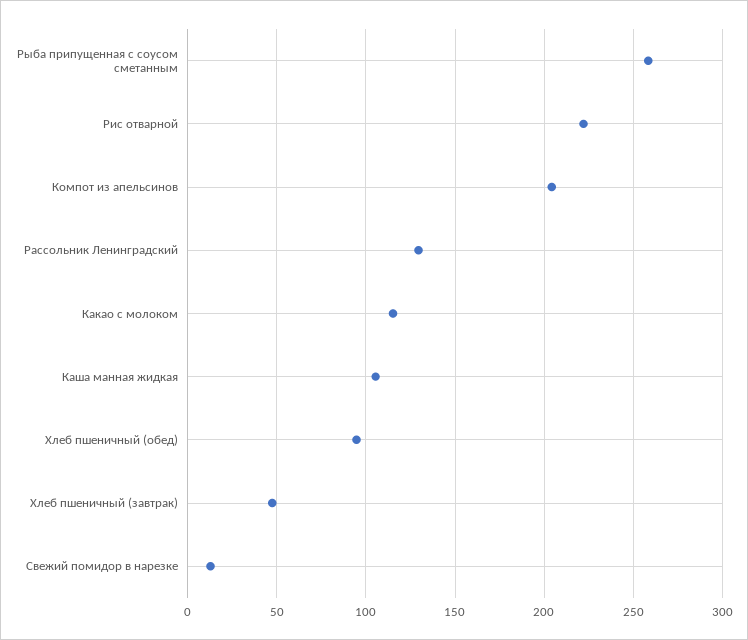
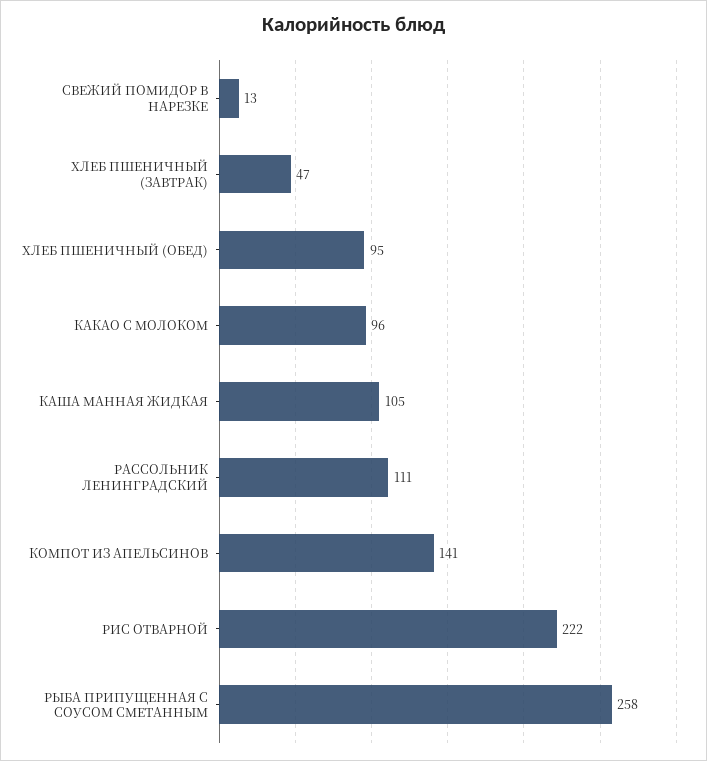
Компот из апельсинов: 205 -> 141
Рассольник Ленинградский: 130 -> 111
Какао с молоком: 115 -> 96

